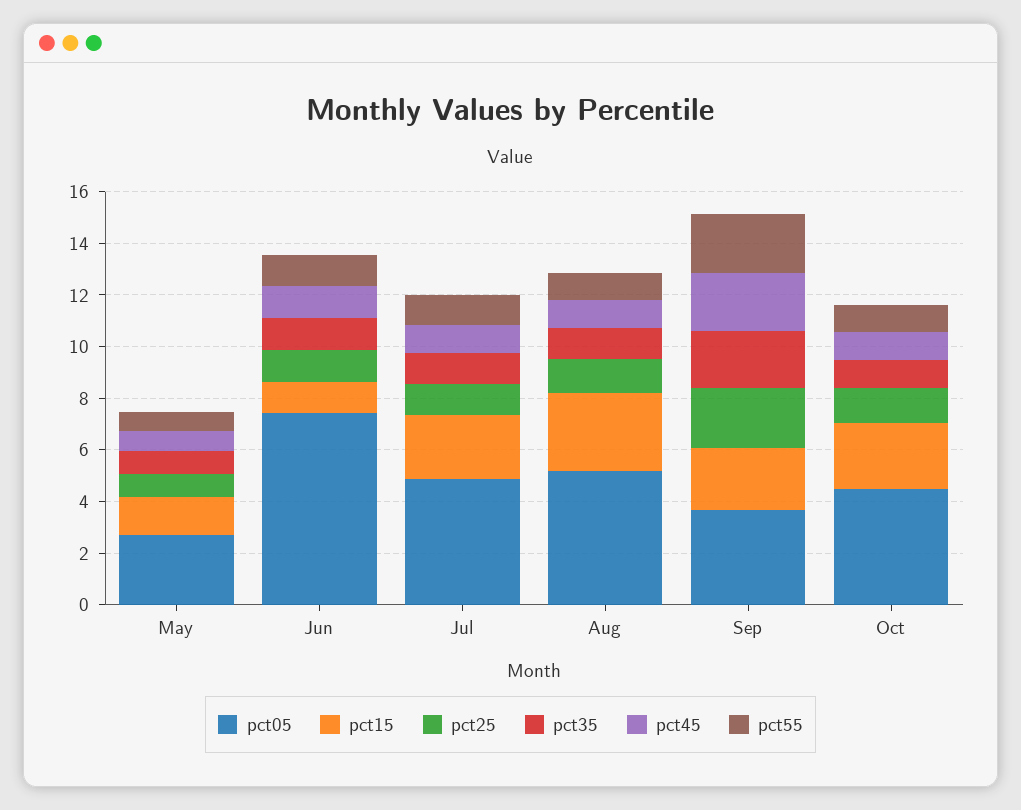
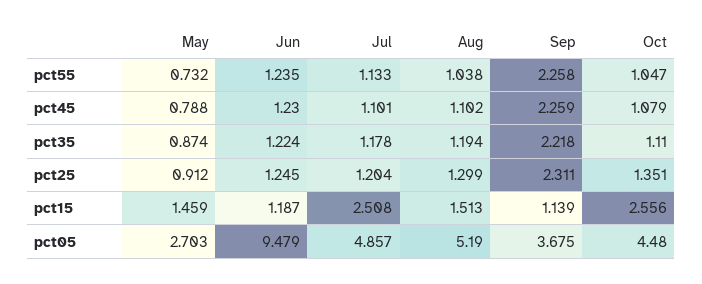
pct05, Jun: 7.5 -> 9.479
pct15, Aug: 3 -> 1.513
pct15, Sep: 2.5 -> 1.139

